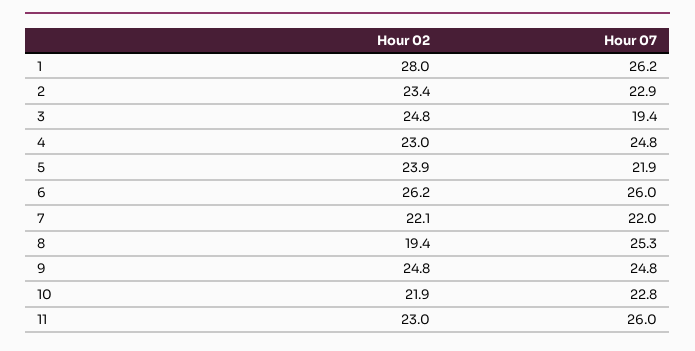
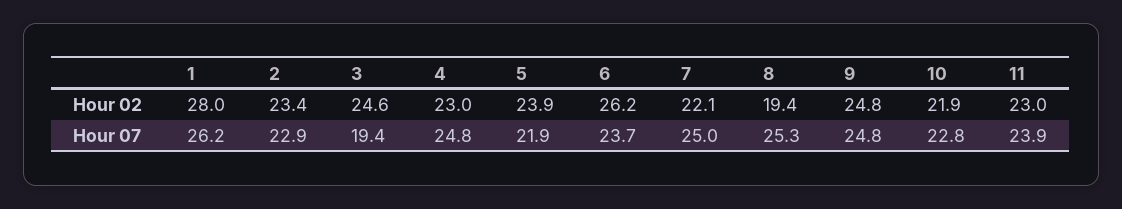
Hour 02, 3: 24.8 -> 24.6
Hour 07, 6: 26 -> 23.7
Hour 07, 7: 22 -> 25
Hour 07, 11: 26 -> 23.9

